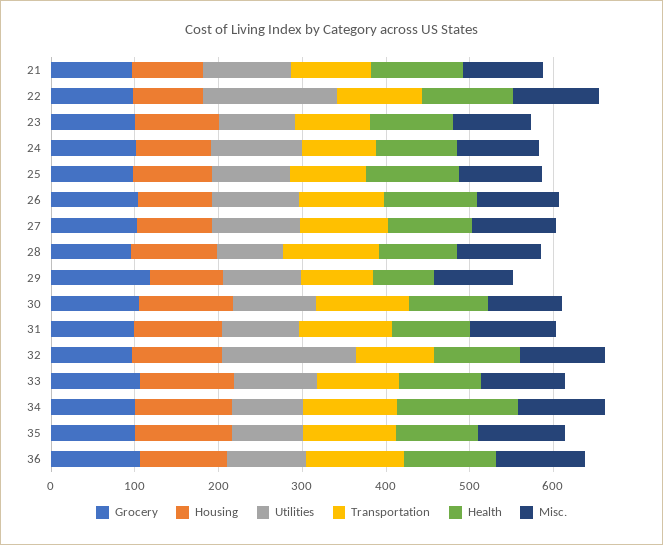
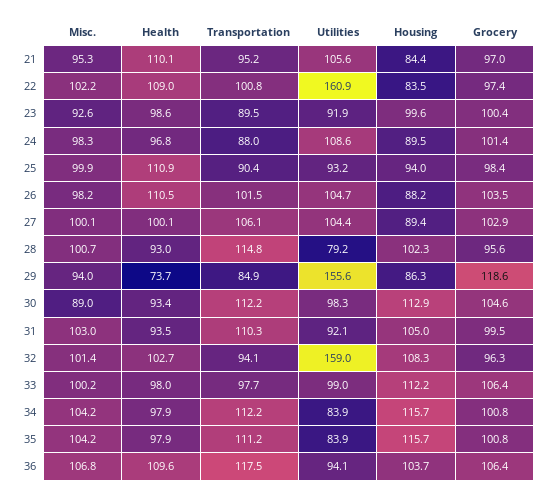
Utilities, 29: 100 -> 155.6
Health, 34: 140 -> 97.9

